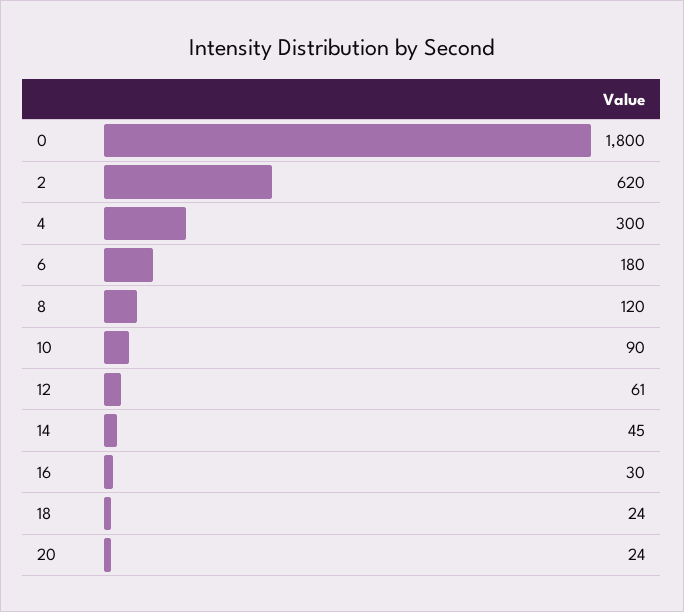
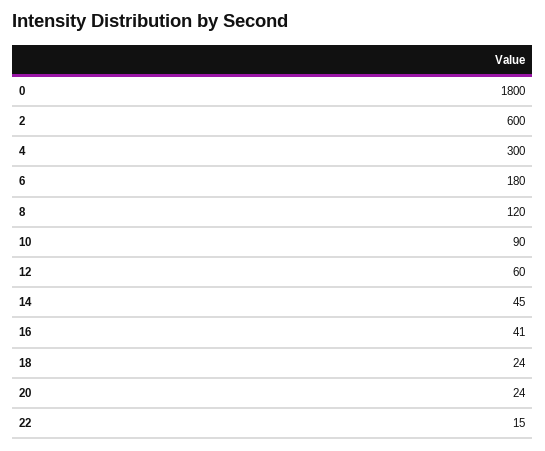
2: 620 -> 600
12: 61 -> 60
16: 30 -> 41
22: none -> 15

